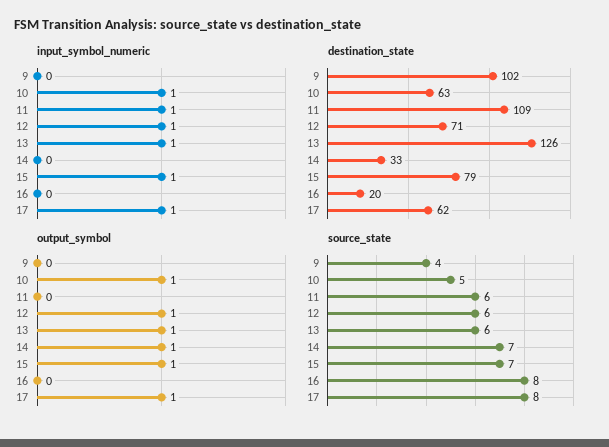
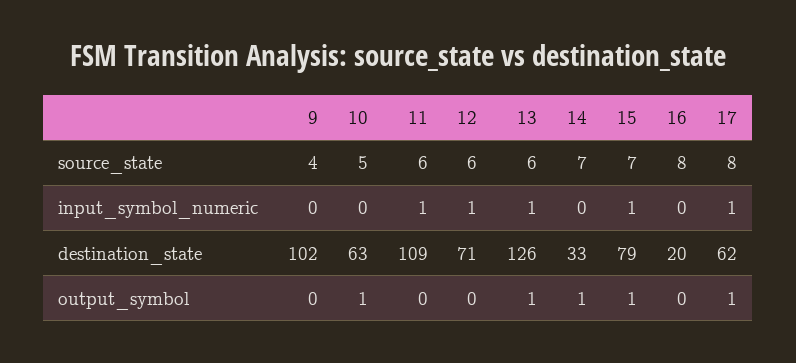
input_symbol_numeric, 10: 1 -> 0
output_symbol, 12: 1 -> 0

